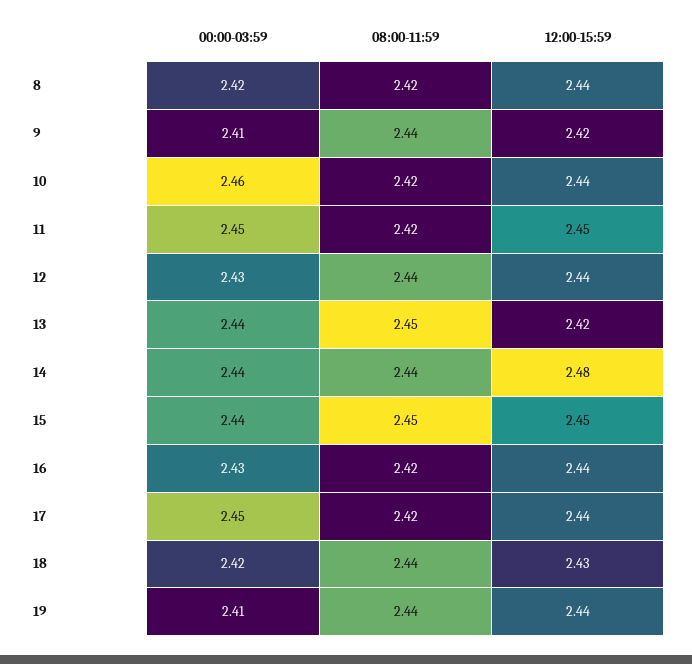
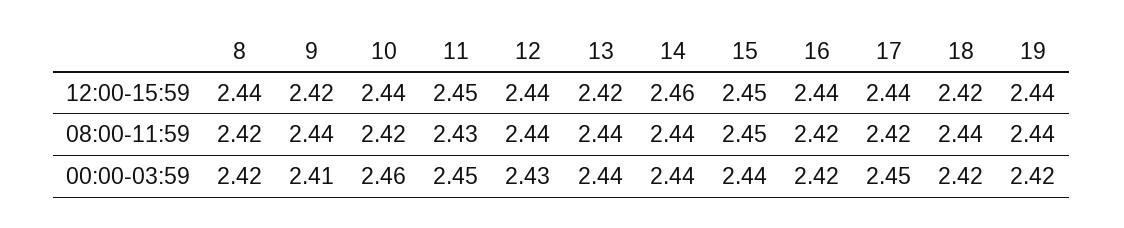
08:00-11:59, 11: 2.42 -> 2.43
08:00-11:59, 13: 2.45 -> 2.44
12:00-15:59, 14: 2.48 -> 2.46
00:00-03:59, 16: 2.43 -> 2.42
12:00-15:59, 18: 2.43 -> 2.42
00:00-03:59, 19: 2.41 -> 2.42

